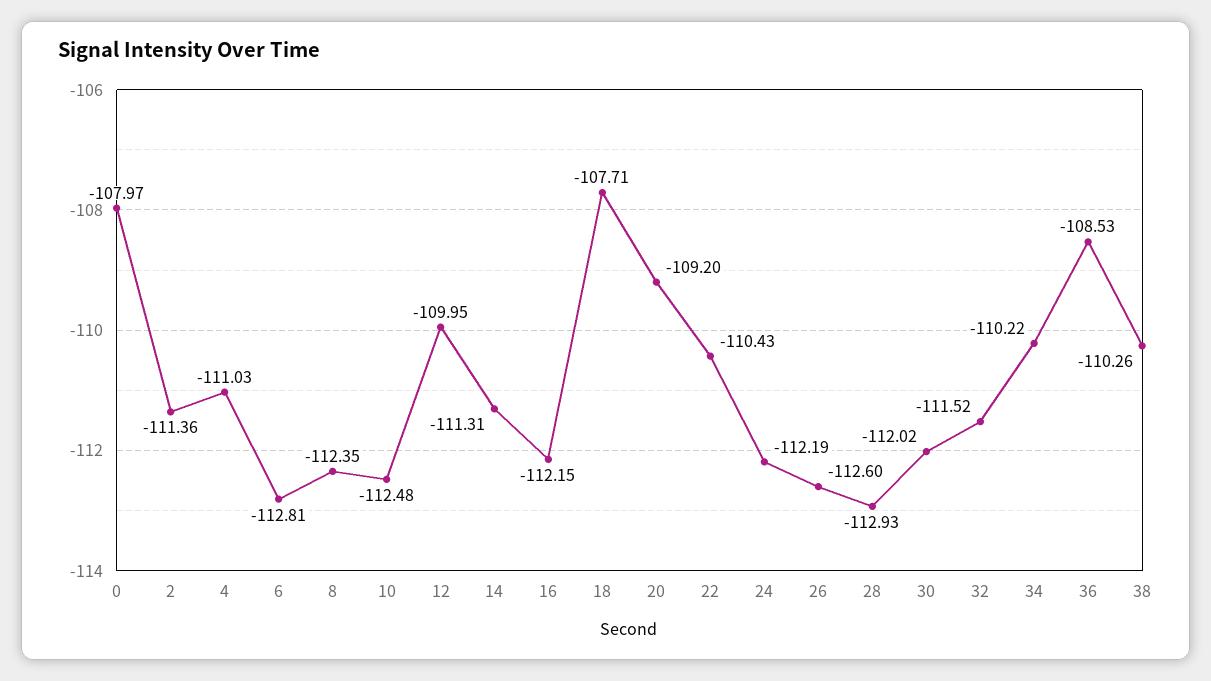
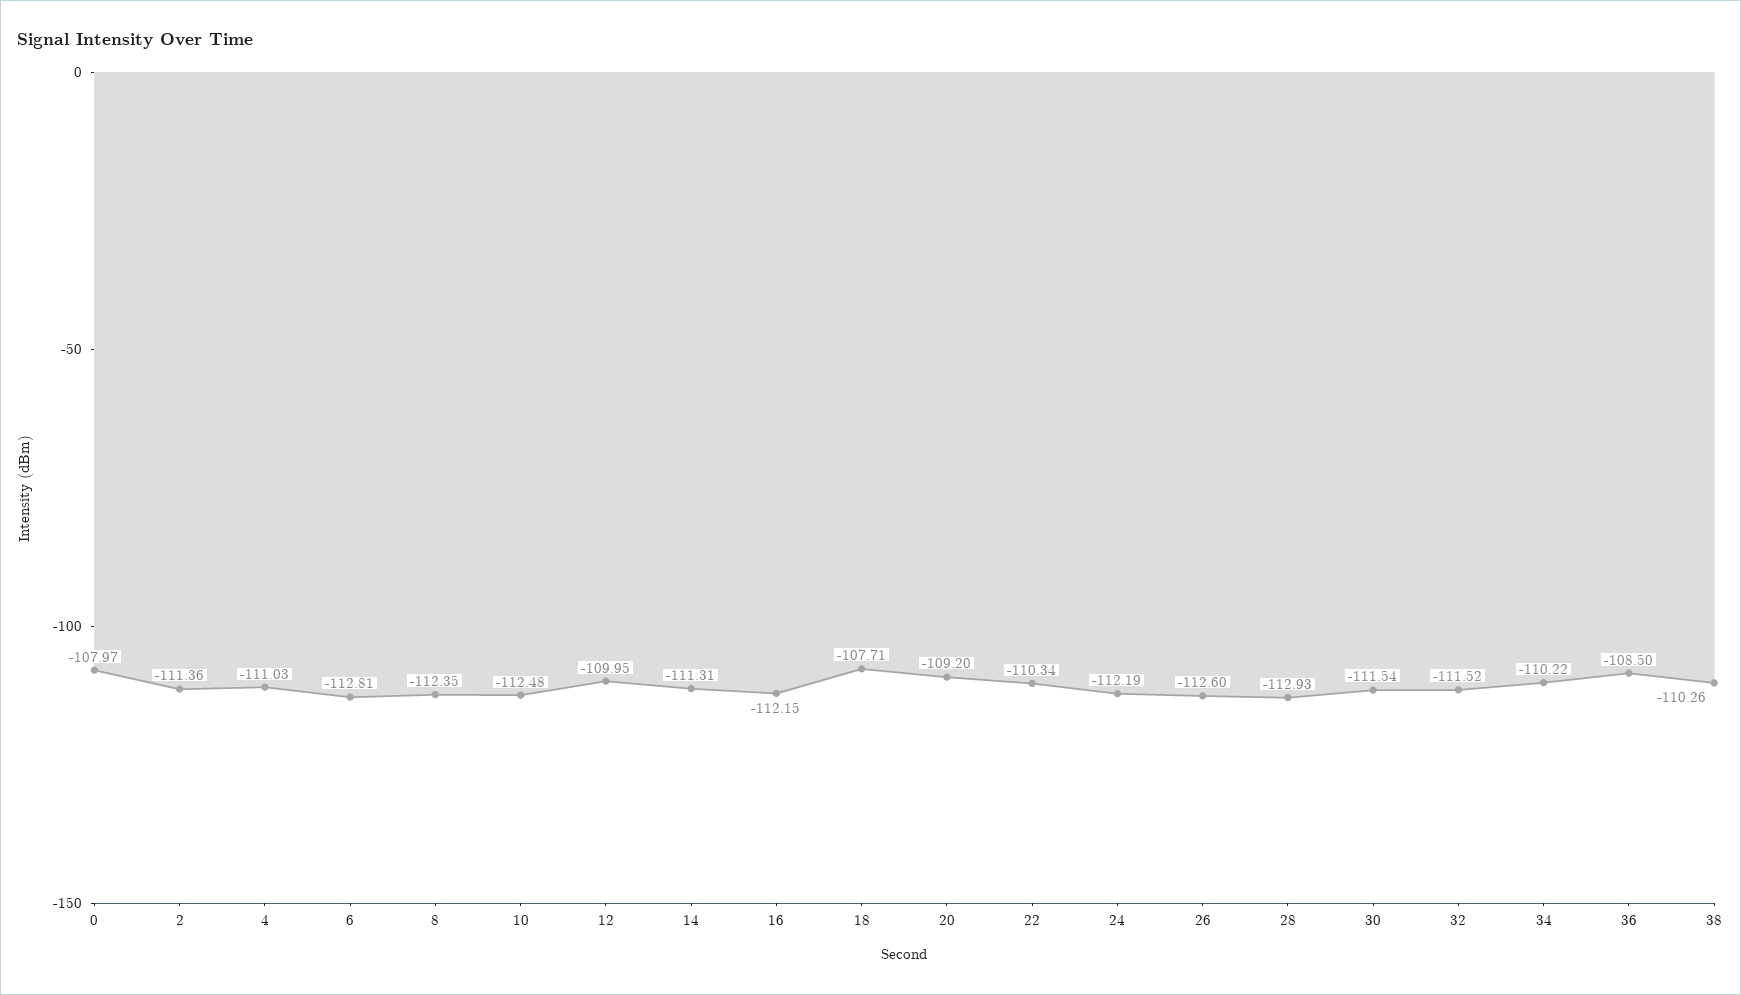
22: -110.43 -> -110.34
30: -112.02 -> -111.54
36: -108.53 -> -108.5

